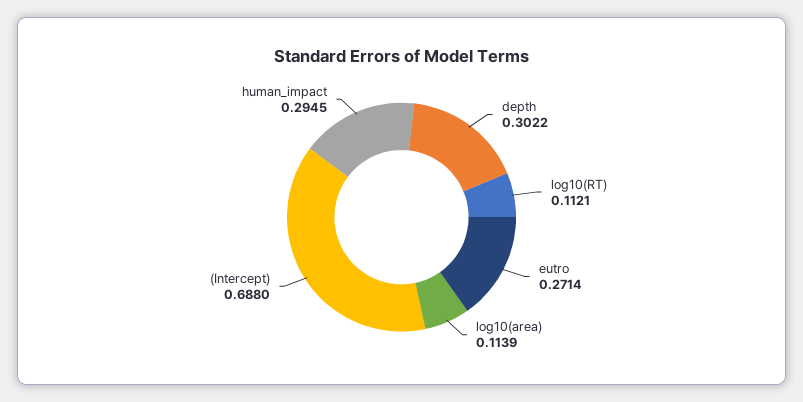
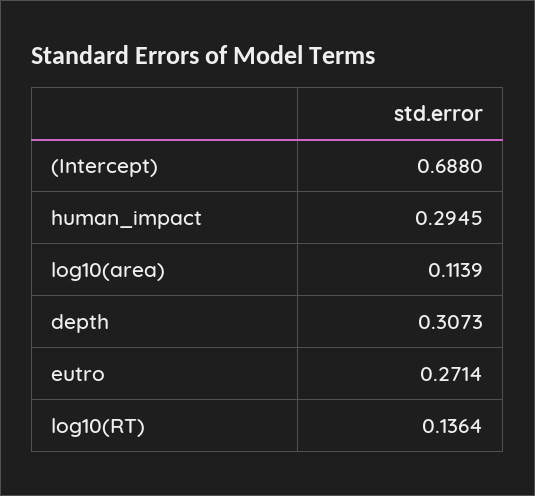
depth: 0.3022 -> 0.3073
log10(RT): 0.1121 -> 0.1364

